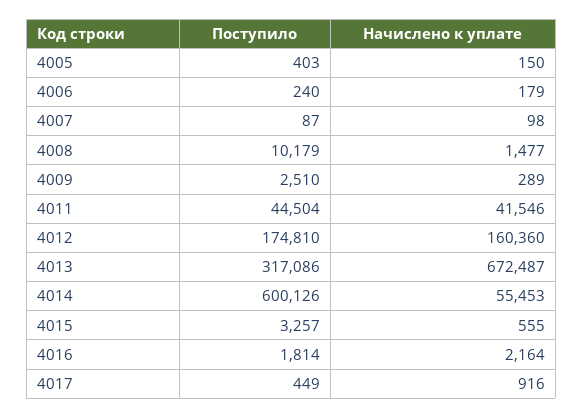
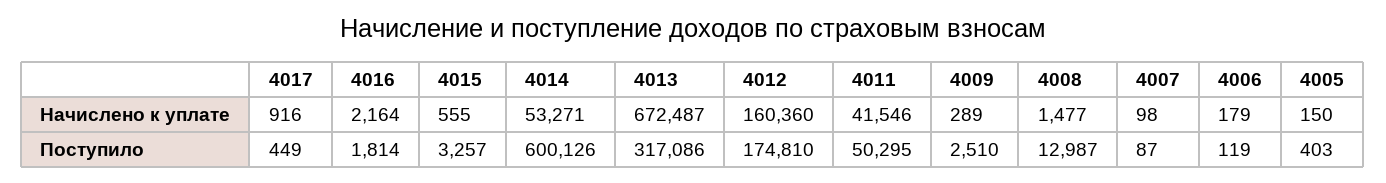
Поступило, 4006: 240 -> 119
Поступило, 4008: 10179 -> 12987
Поступило, 4011: 44504 -> 50295
Начислено к уплате, 4014: 55453 -> 53271

